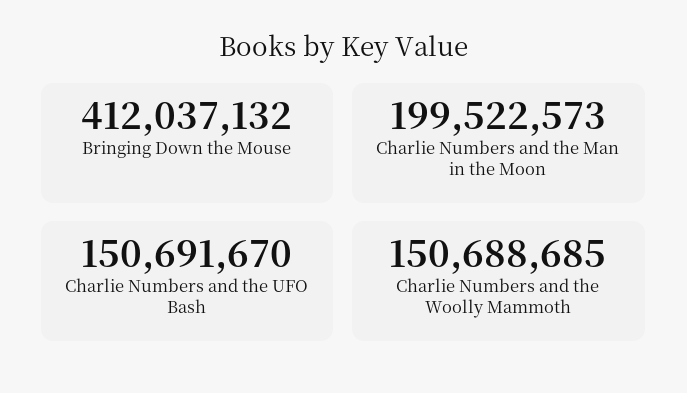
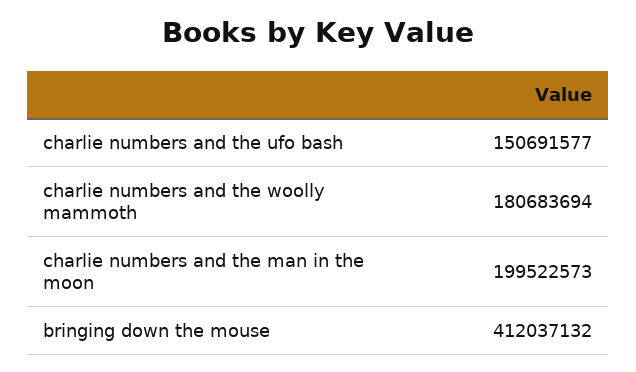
Charlie Numbers and the UFO Bash: 150691670 -> 150691577
Charlie Numbers and the Woolly Mammoth: 150688685 -> 180683694

